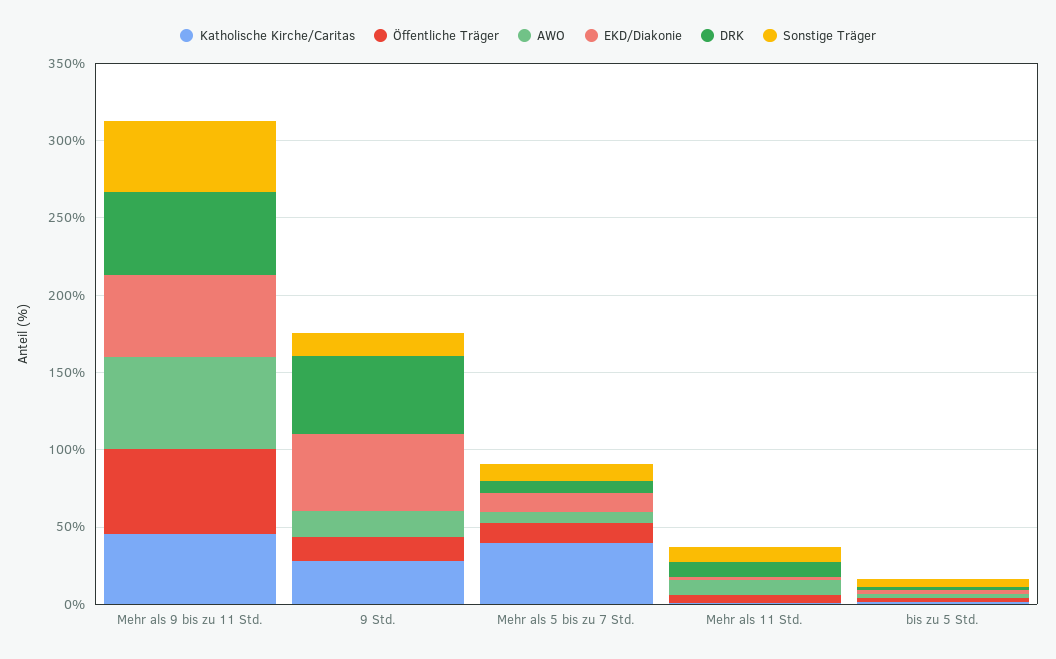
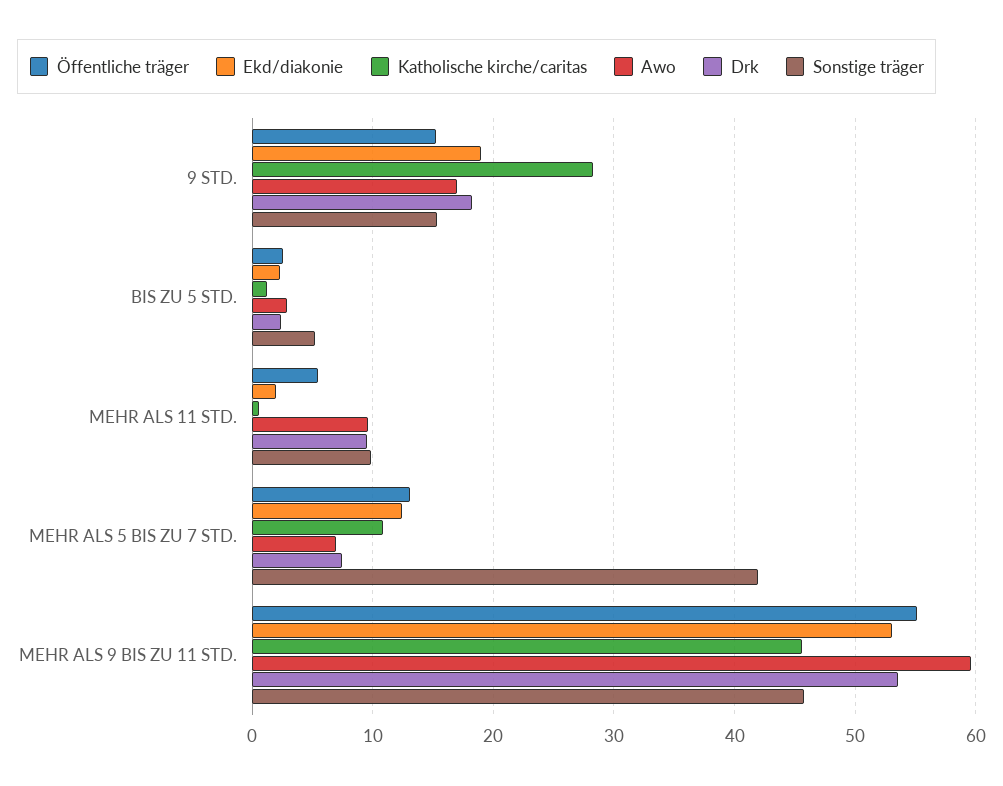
EKD/Diakonie, 9 Std.: 50 -> 19
DRK, 9 Std.: 50 -> 18
Katholische Kirche/Caritas, Mehr als 5 bis zu 7 Std.: 40 -> 11
Sonstige Träger, Mehr als 5 bis zu 7 Std.: 10 -> 42

